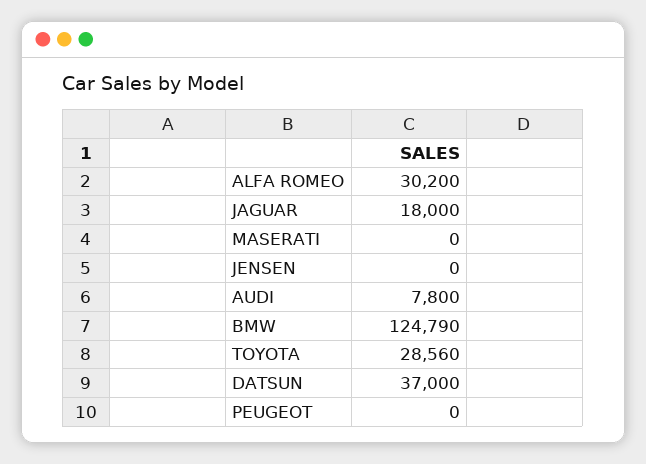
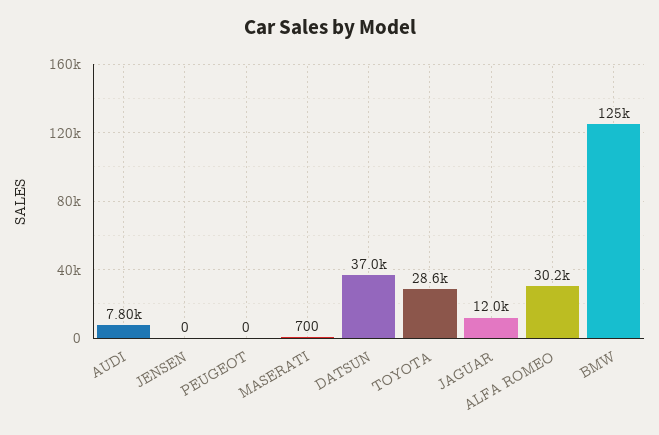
JAGUAR: 18000 -> 12000
MASERATI: 0 -> 700

